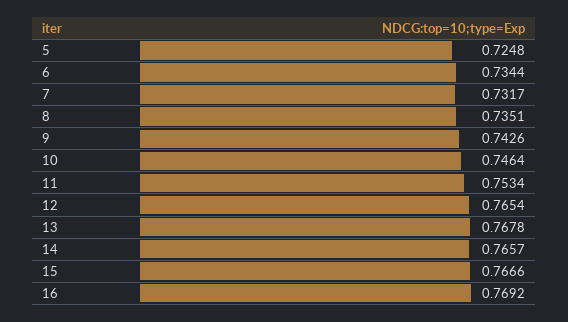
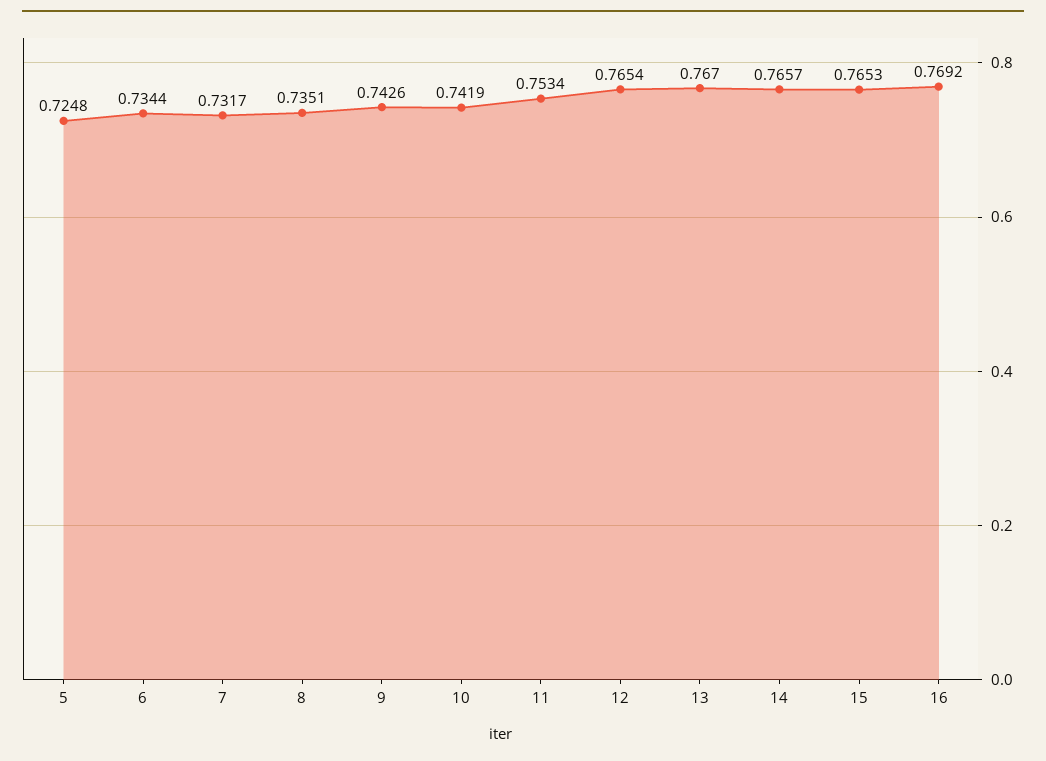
10: 0.7464 -> 0.7419
13: 0.7678 -> 0.767
15: 0.7666 -> 0.7653

